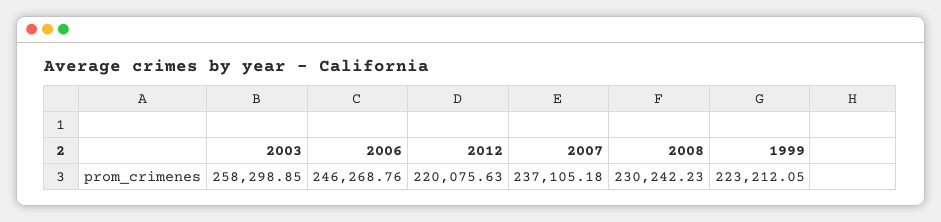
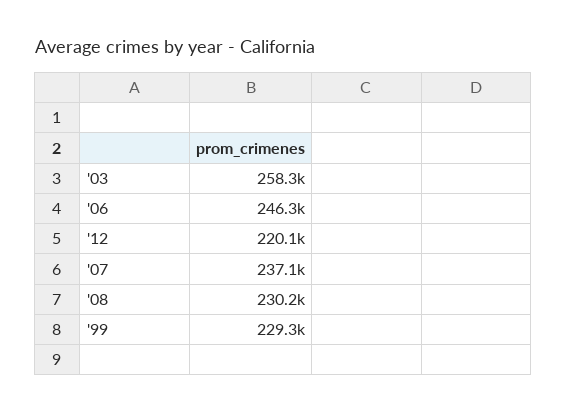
1999: 223212.05 -> 229300

